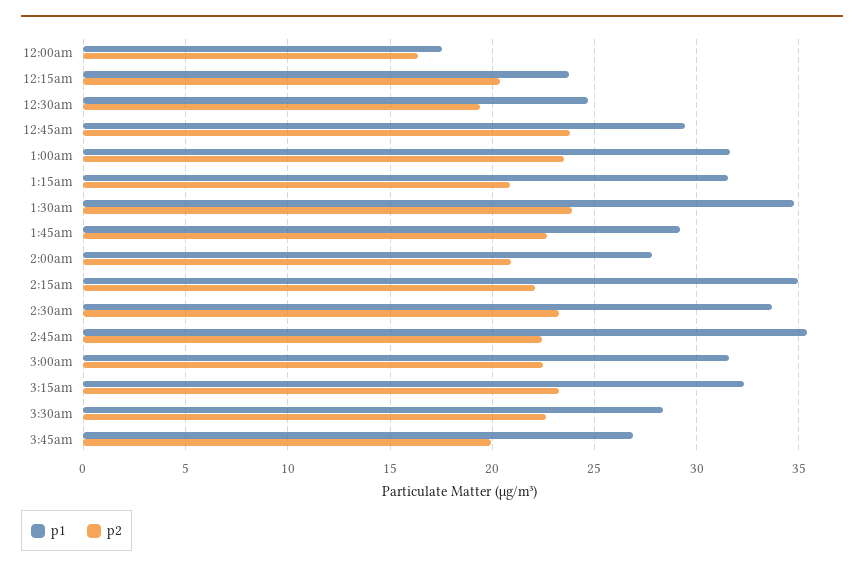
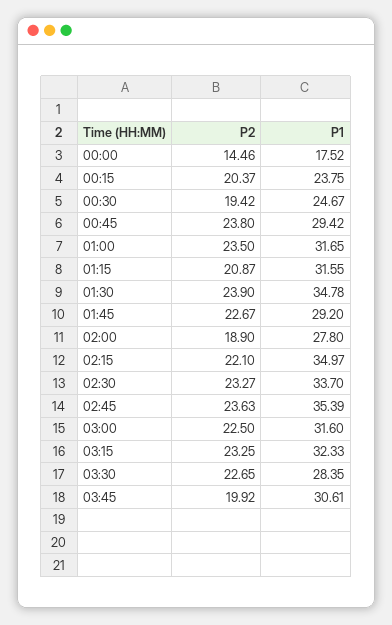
p2, 12:00am: 16.5 -> 14.46
p2, 2:00am: 21 -> 18.9
p2, 2:45am: 22.5 -> 23.63
p1, 3:45am: 27 -> 30.61

